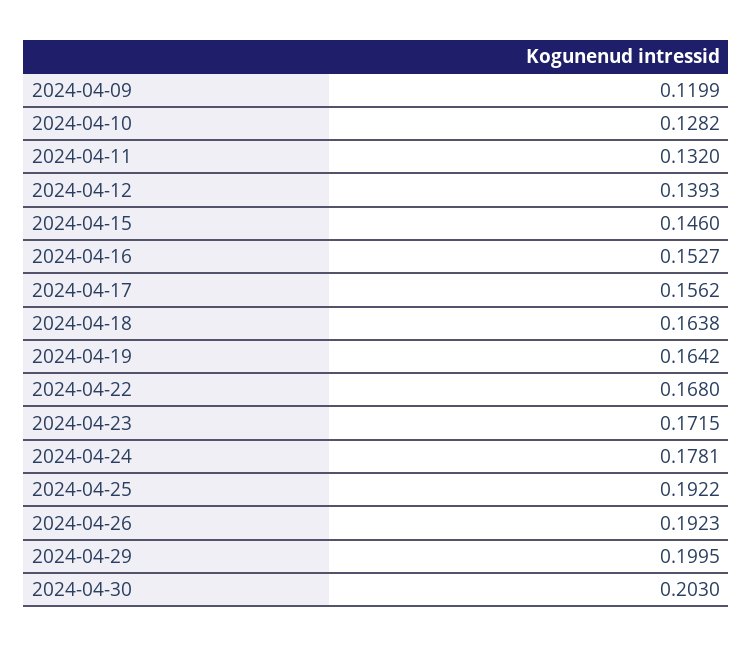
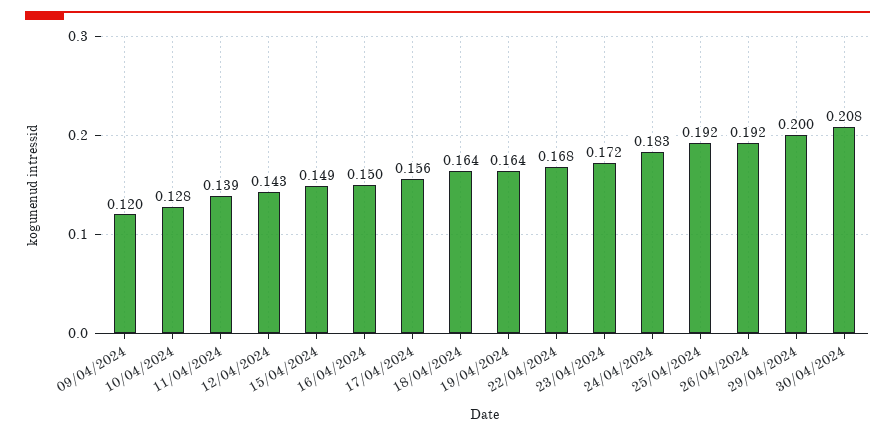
2024-04-11: 0.132 -> 0.139
2024-04-12: 0.1393 -> 0.143
2024-04-15: 0.146 -> 0.149
2024-04-16: 0.1527 -> 0.15
2024-04-24: 0.1781 -> 0.183
2024-04-30: 0.203 -> 0.208

